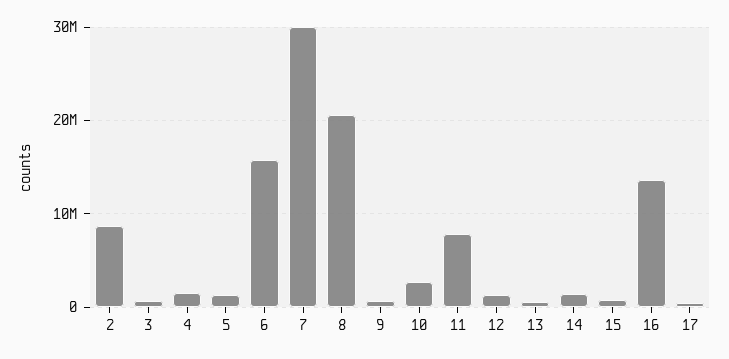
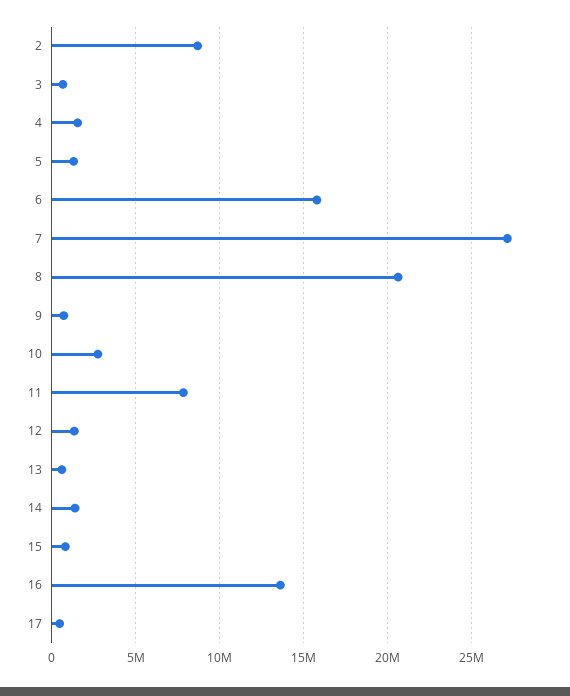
7: 30000000 -> 27000000

